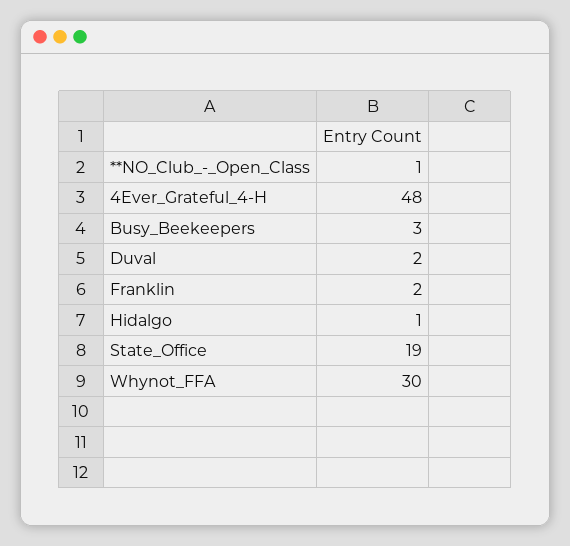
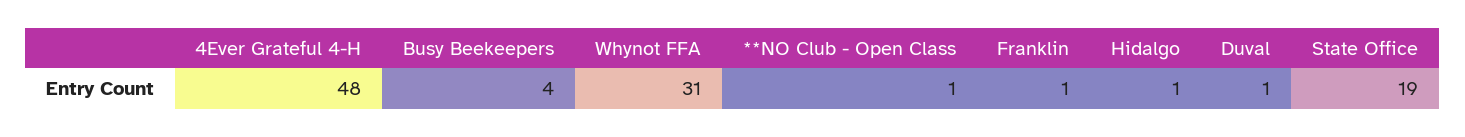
Busy_Beekeepers: 3 -> 4
Duval: 2 -> 1
Franklin: 2 -> 1
Whynot_FFA: 30 -> 31

